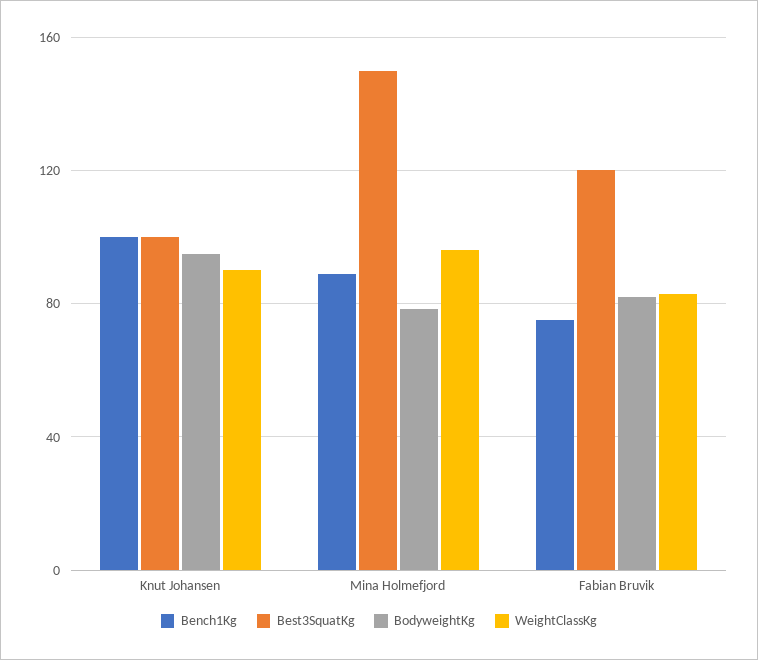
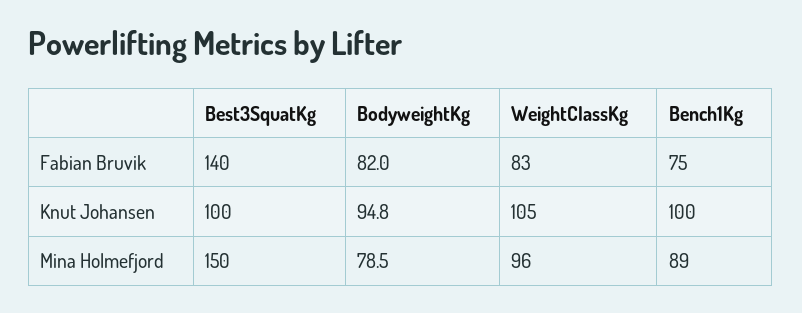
WeightClassKg, Knut Johansen: 90 -> 105
Best3SquatKg, Fabian Bruvik: 120 -> 140

